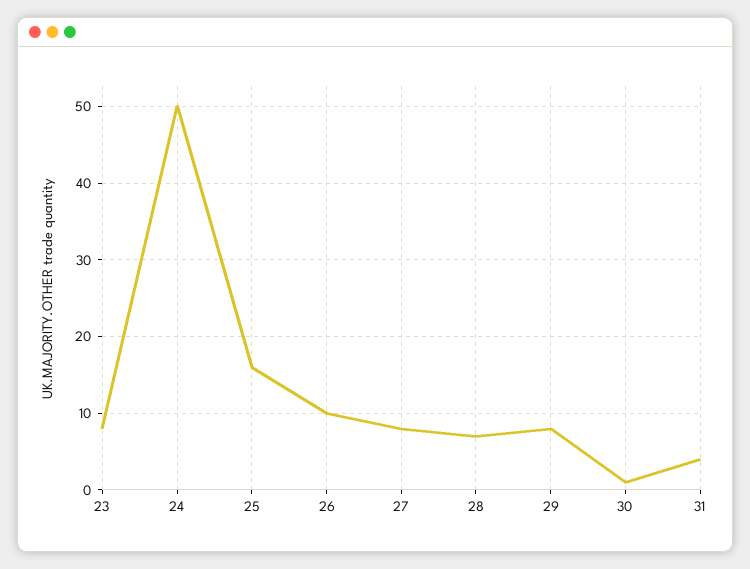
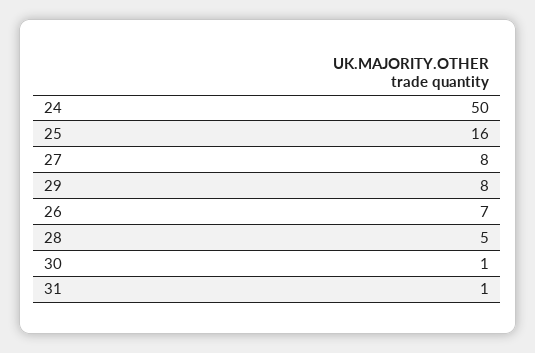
23: 8 -> none
26: 10 -> 7
28: 7 -> 5
31: 4 -> 1

